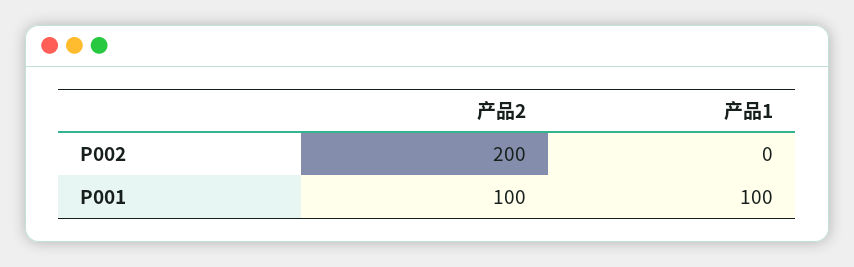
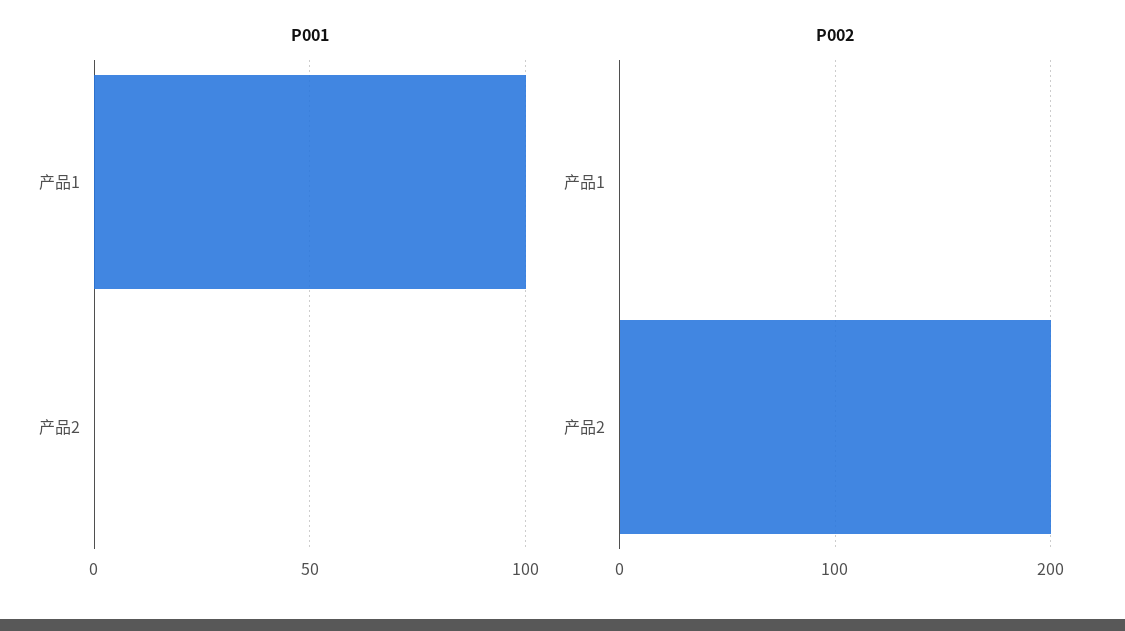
P001, 产品2: 100 -> 0

